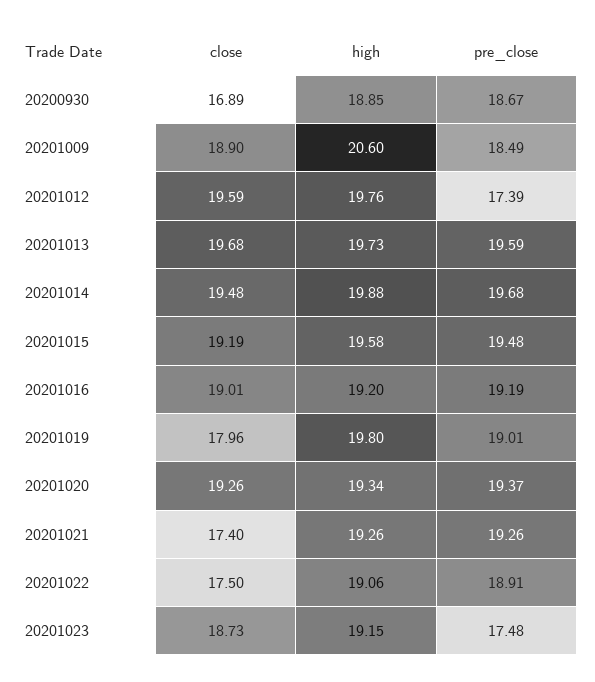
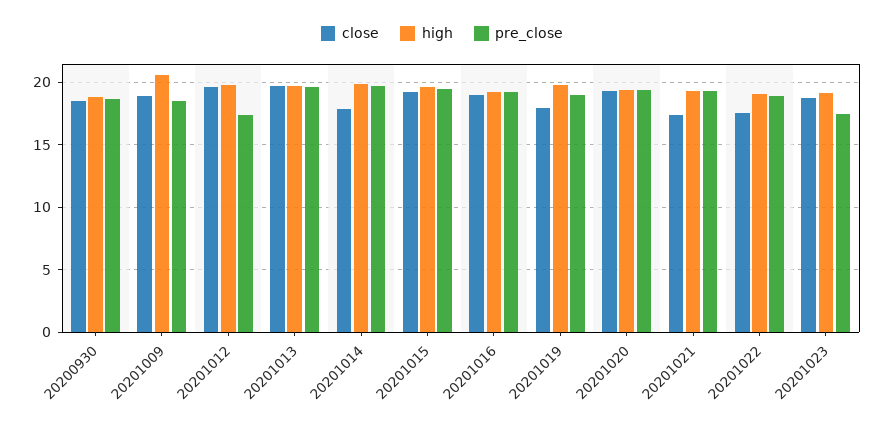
close, 20200930: 16.89 -> 18.5
close, 20201014: 19.48 -> 18

